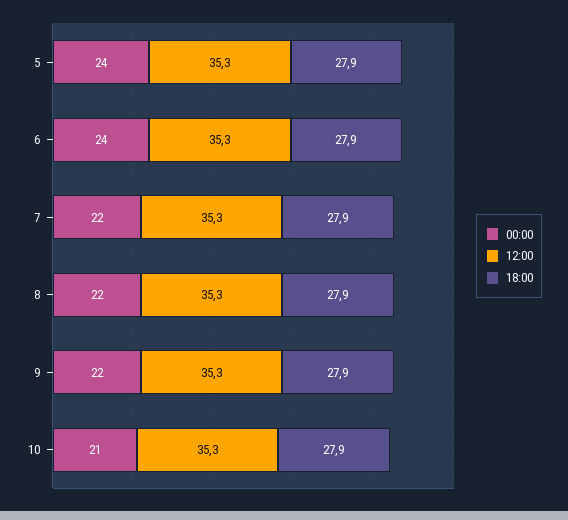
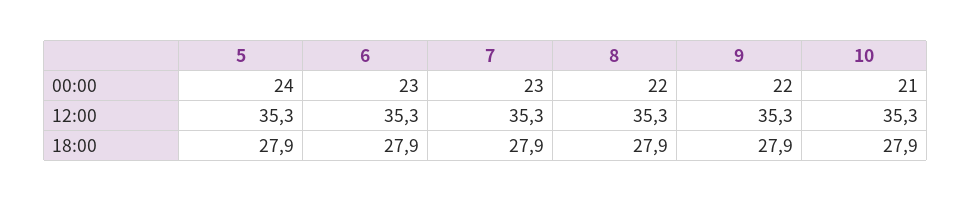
00:00, 6: 24 -> 23
00:00, 7: 22 -> 23

